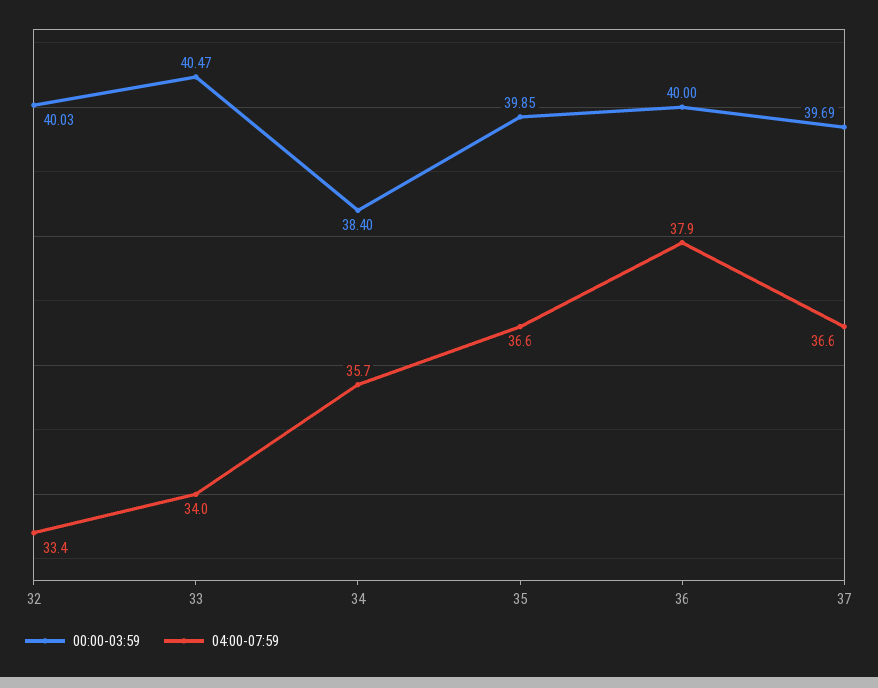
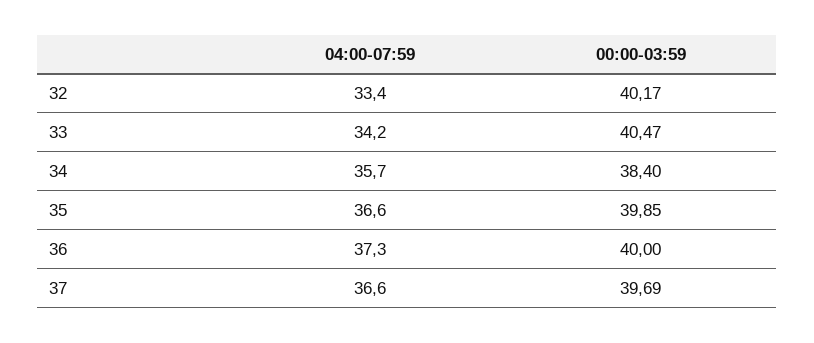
00:00-03:59, 32: 40.03 -> 40.17
04:00-07:59, 33: 34 -> 34.2
04:00-07:59, 36: 37.9 -> 37.3

